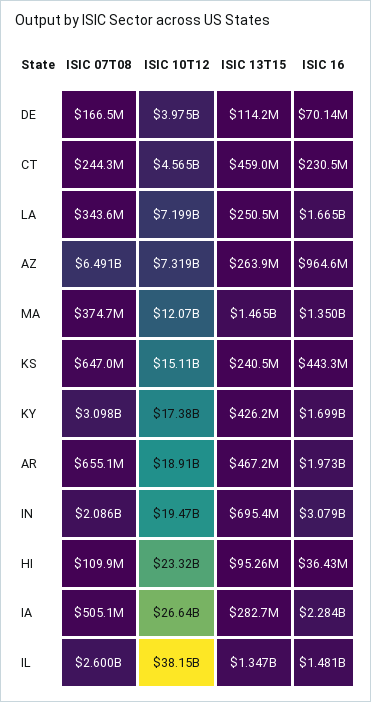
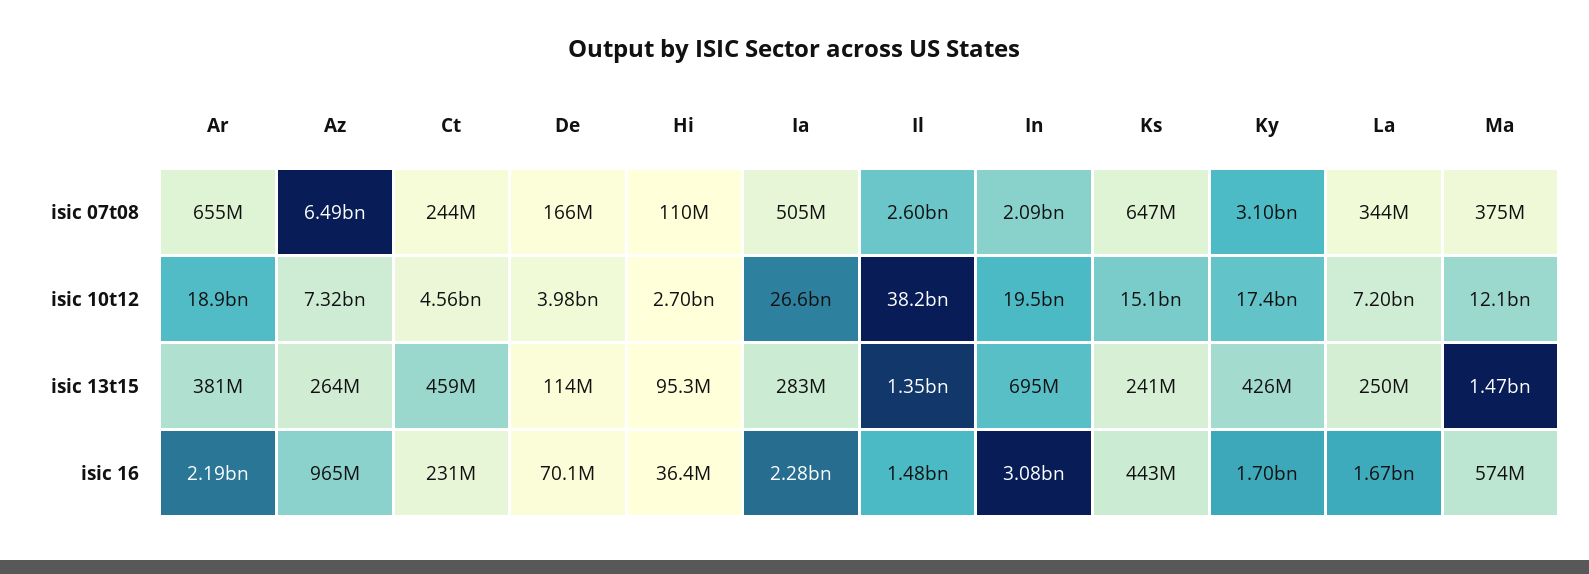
ISIC 16, MA: 1350000000 -> 574000000
ISIC 13T15, AR: 467200000 -> 381000000
ISIC 16, AR: 1973000000 -> 2190000000
ISIC 10T12, HI: 23320000000 -> 2700000000

